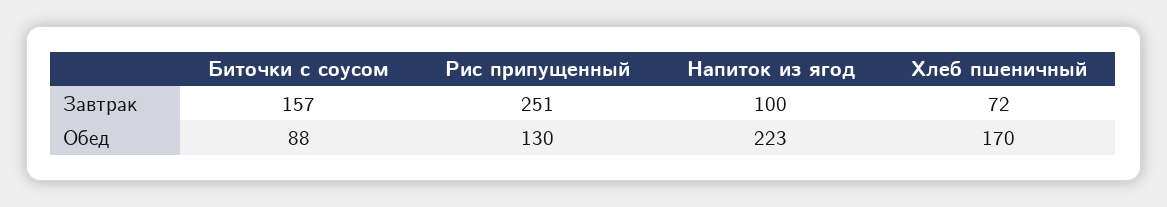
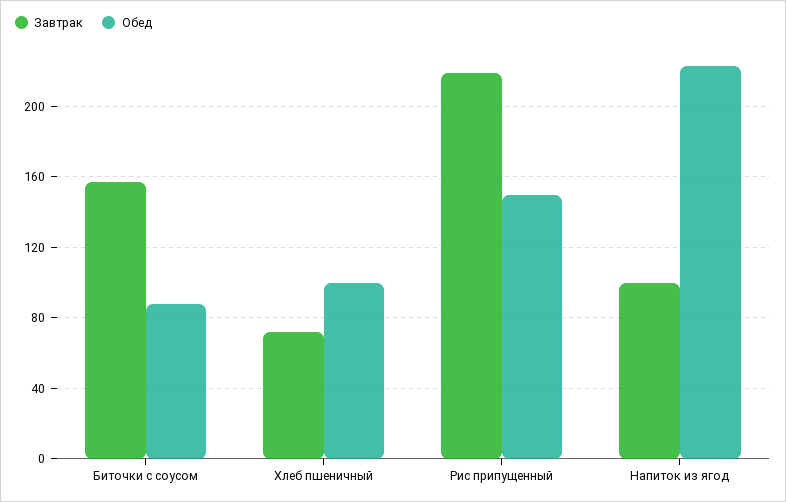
Завтрак, Рис припущенный: 251 -> 220
Обед, Рис припущенный: 130 -> 150
Обед, Хлеб пшеничный: 170 -> 100

